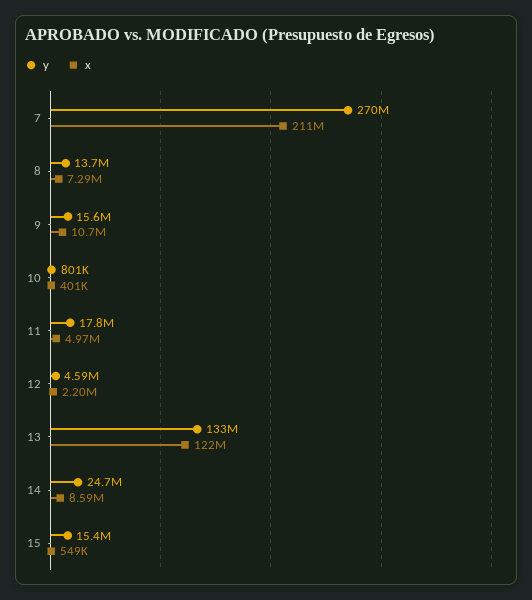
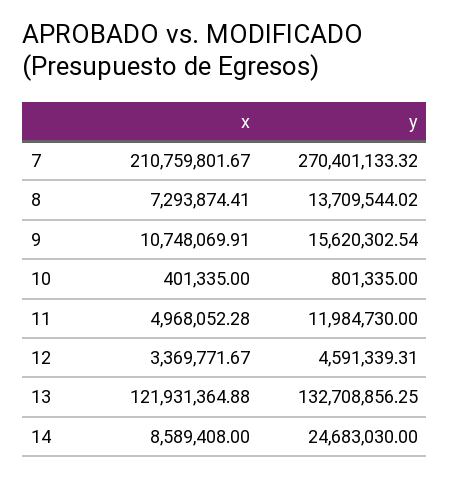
y, 11: 17800000 -> 11984730
x, 12: 2200000 -> 3369771.67
y, 15: 15400000 -> none
x, 15: 549000 -> none

